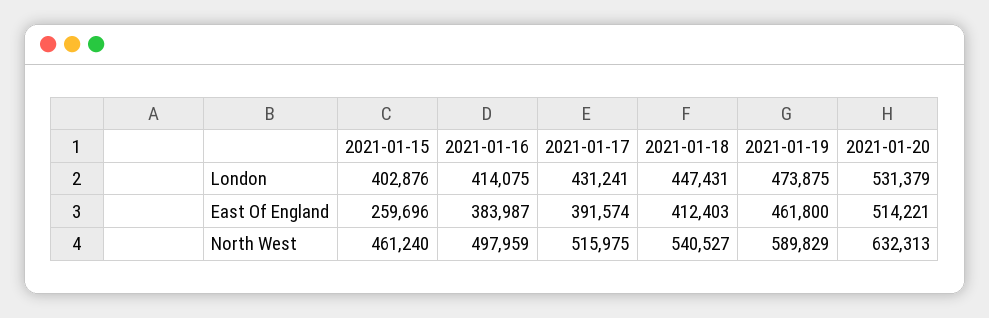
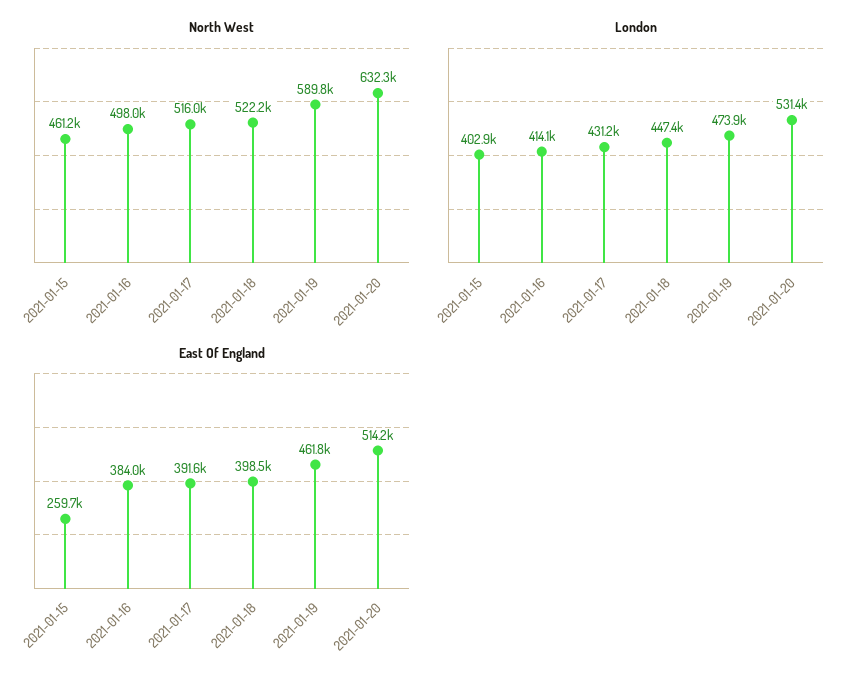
East Of England, 2021-01-18: 412403 -> 398500
North West, 2021-01-18: 540527 -> 522200

